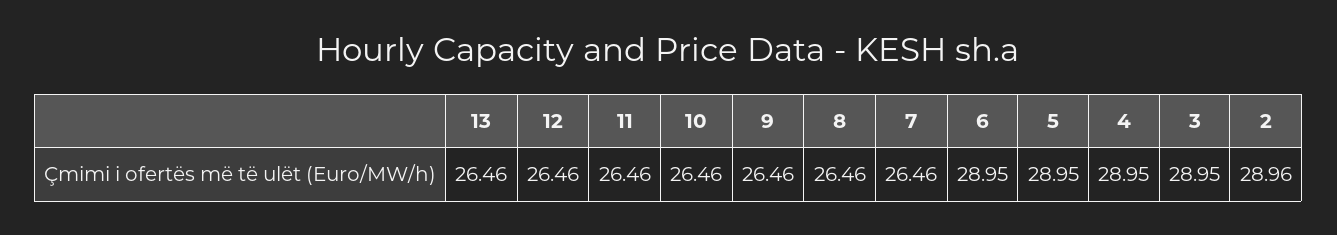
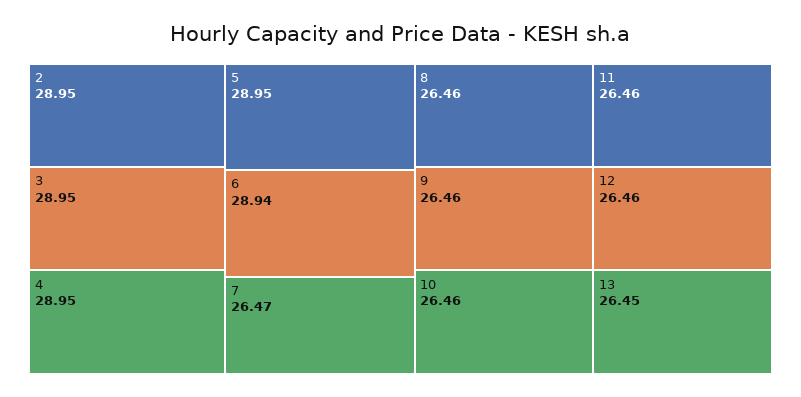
13: 26.46 -> 26.45
7: 26.46 -> 26.47
6: 28.95 -> 28.94
2: 28.96 -> 28.95

